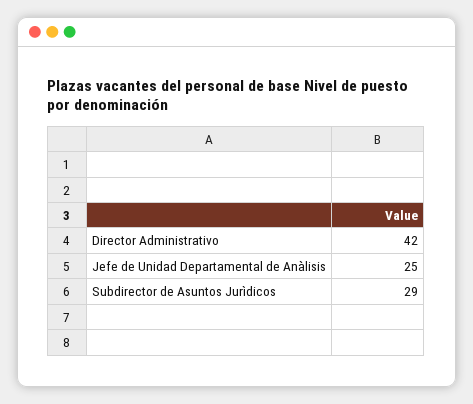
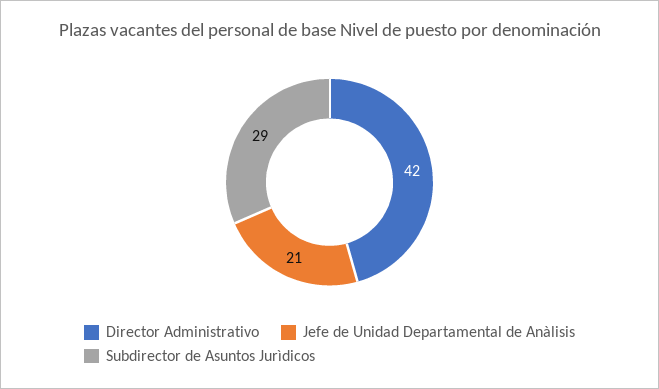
Jefe de Unidad Departamental de Anàlisis: 25 -> 21

